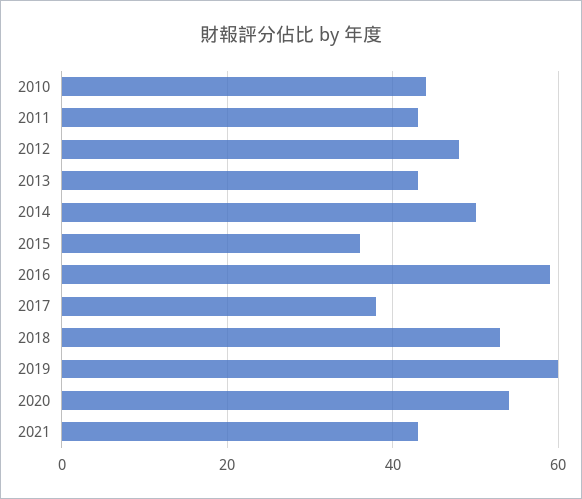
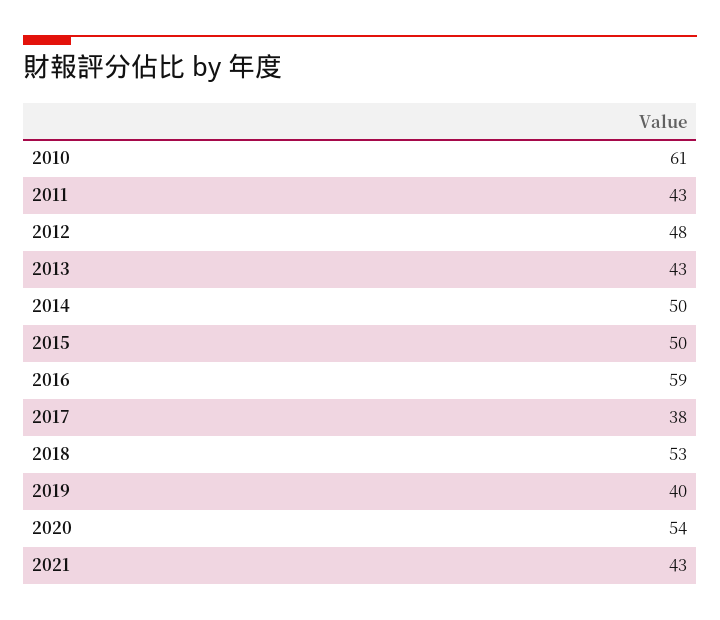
2010: 45 -> 61
2015: 35 -> 50
2019: 60 -> 40

